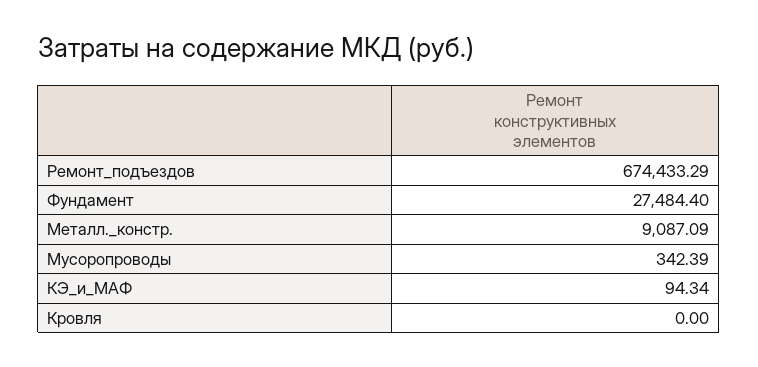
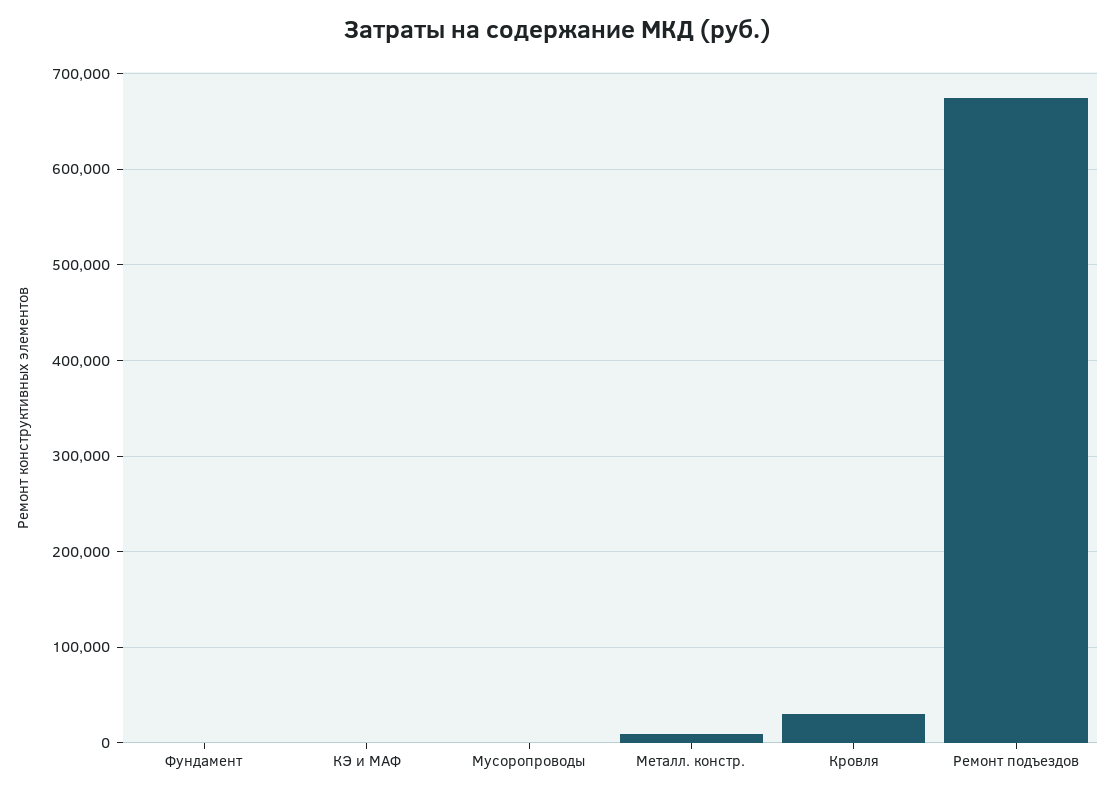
Фундамент: 27484.4 -> 0
Кровля: 0 -> 30000

